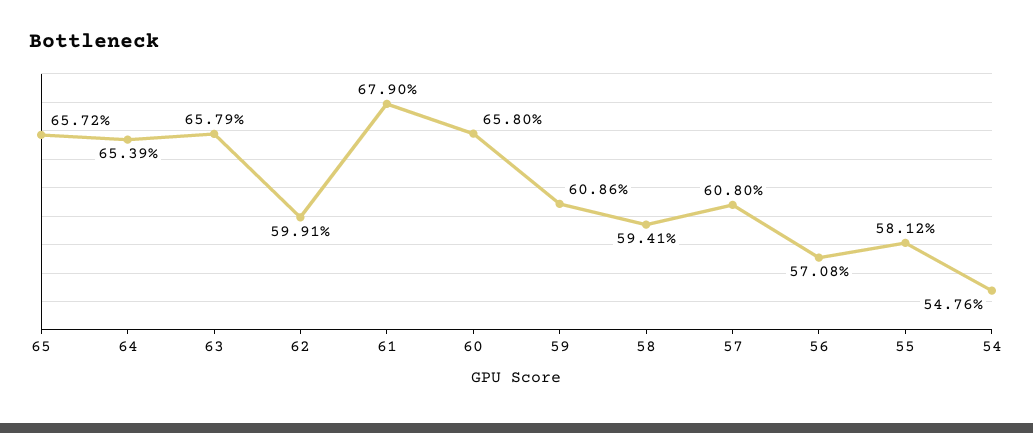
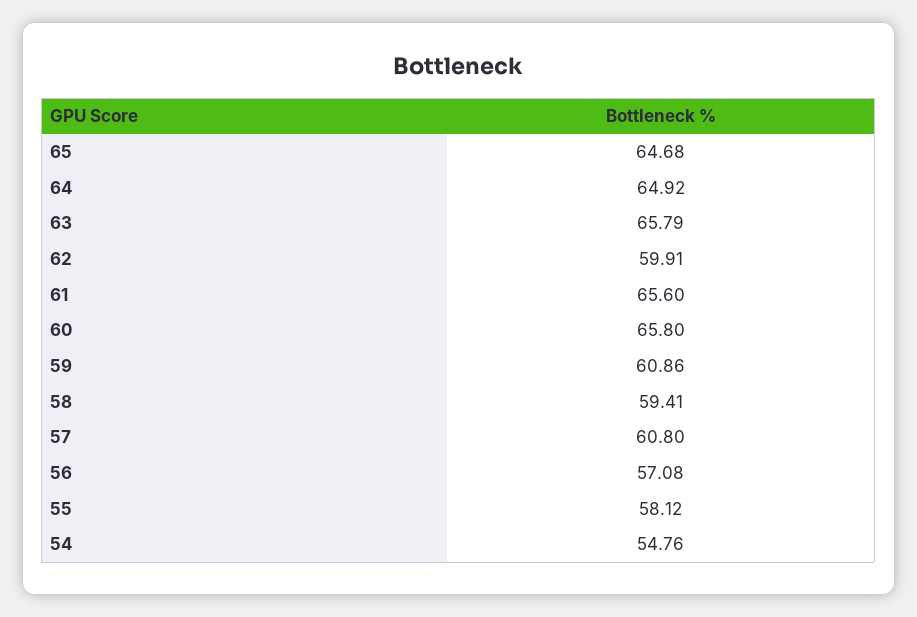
65: 65.72 -> 64.68
64: 65.39 -> 64.92
61: 67.9 -> 65.6

